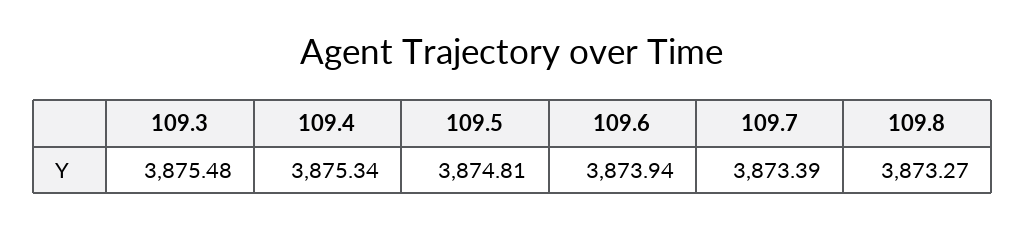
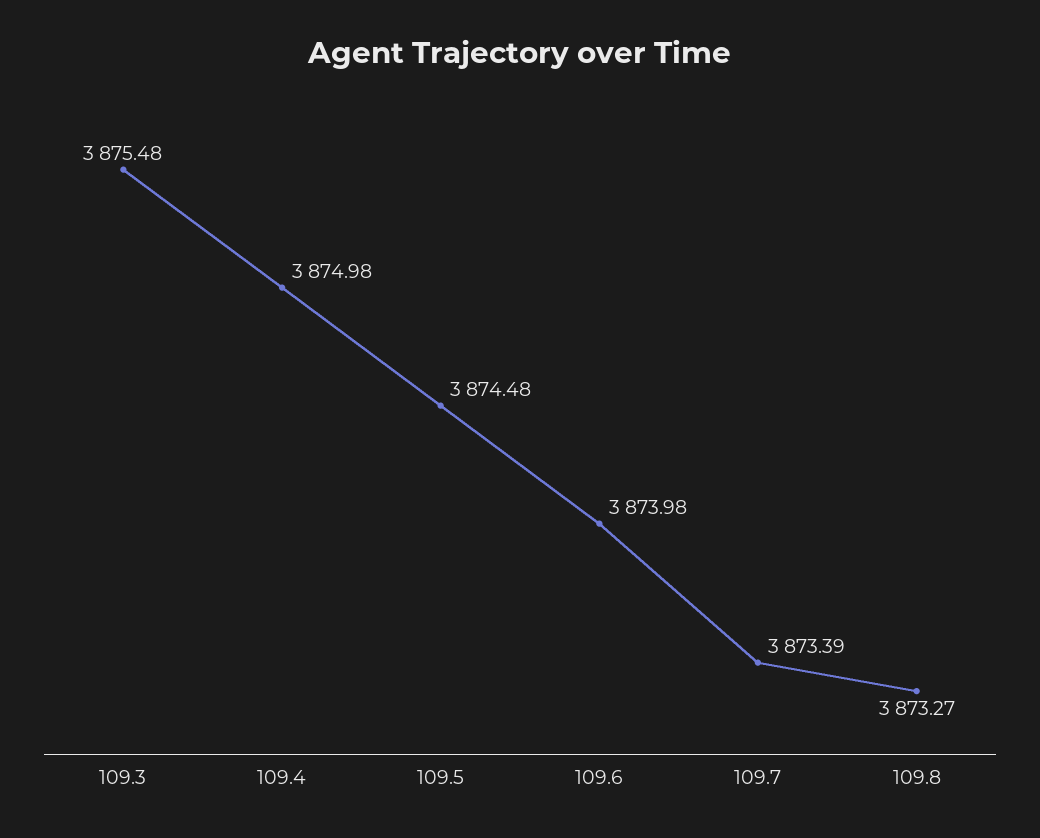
109.4: 3875.34 -> 3874.98
109.5: 3874.81 -> 3874.48
109.6: 3873.94 -> 3873.98

